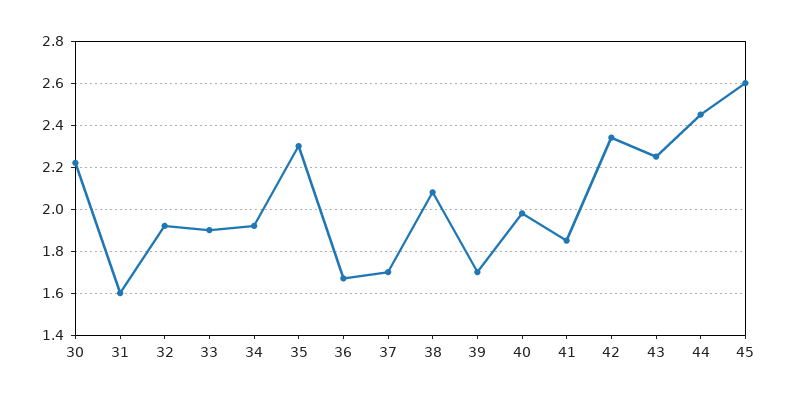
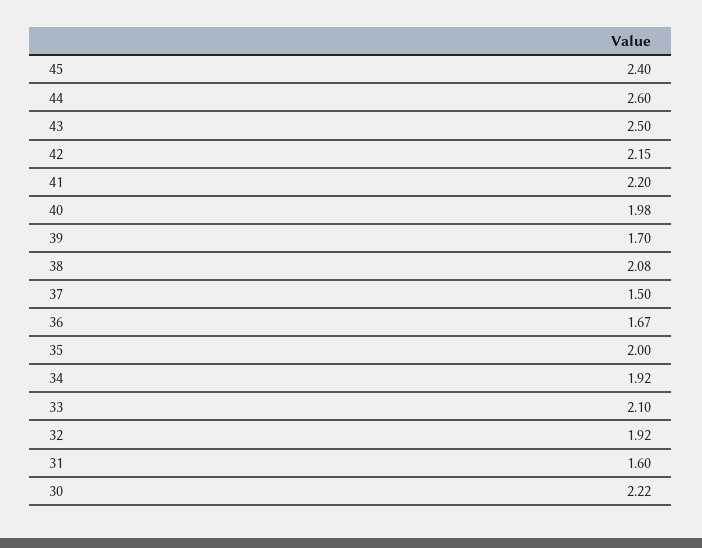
33: 1.9 -> 2.1
35: 2.3 -> 2
37: 1.7 -> 1.5
41: 1.85 -> 2.2
42: 2.35 -> 2.15
43: 2.25 -> 2.5
44: 2.45 -> 2.6
45: 2.6 -> 2.4

